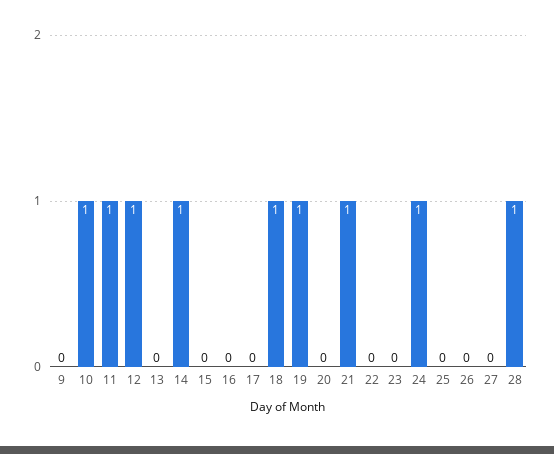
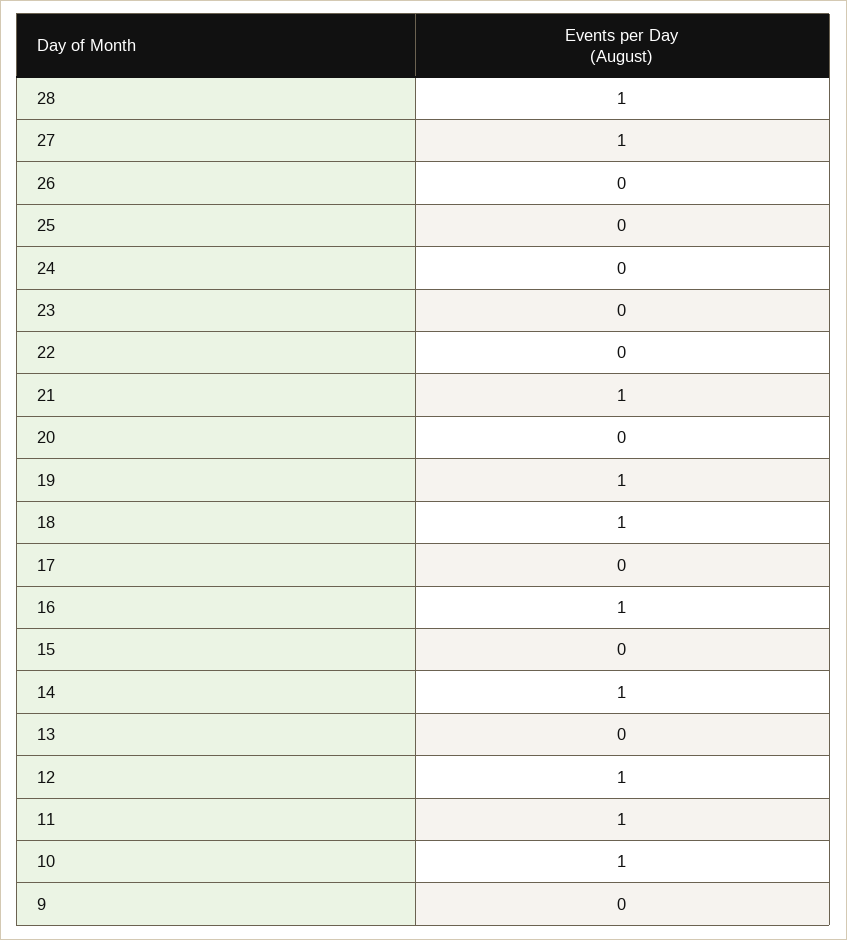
16: 0 -> 1
24: 1 -> 0
27: 0 -> 1

